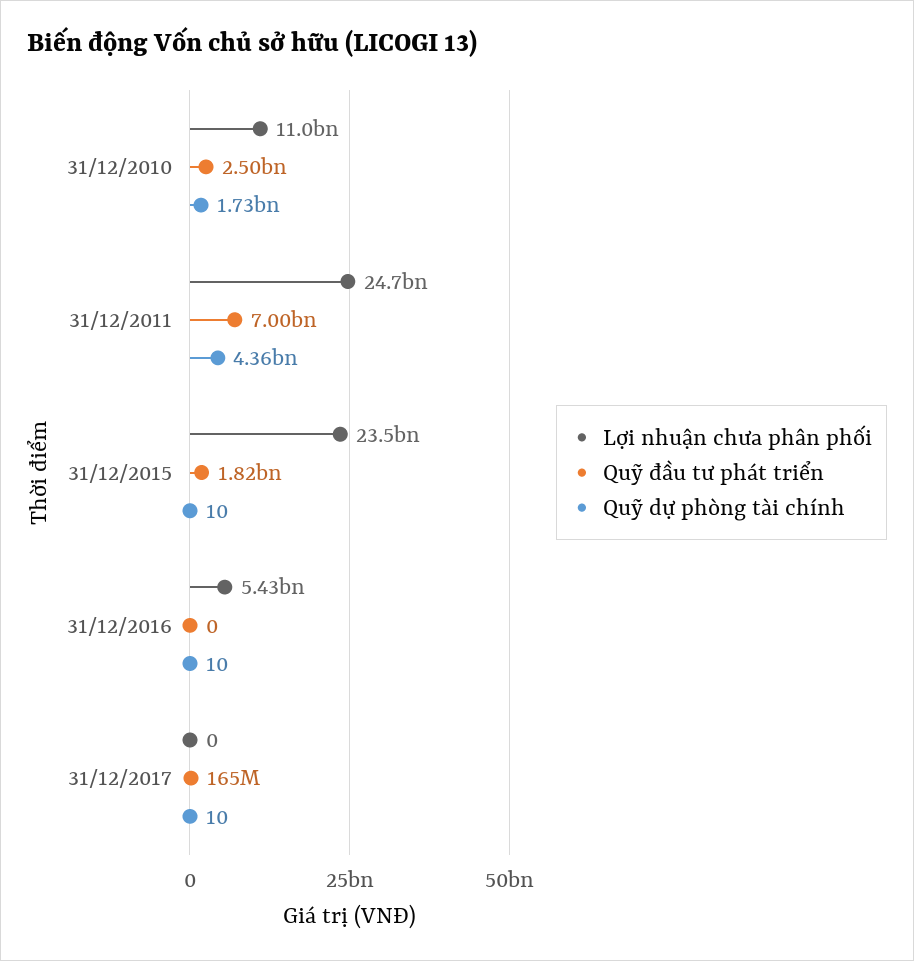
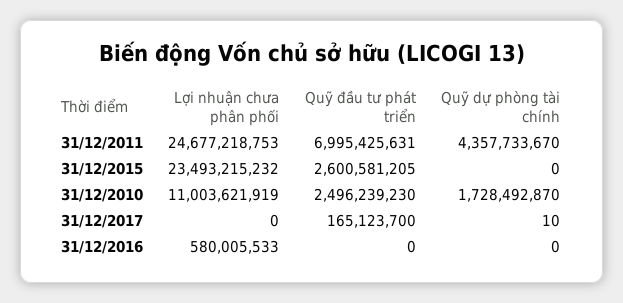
Quỹ đầu tư phát triển, 31/12/2015: 1820000000 -> 2600581205
Quỹ dự phòng tài chính, 31/12/2015: 10 -> 0
Lợi nhuận chưa phân phối, 31/12/2016: 5430000000 -> 580005533
Quỹ dự phòng tài chính, 31/12/2016: 10 -> 0

